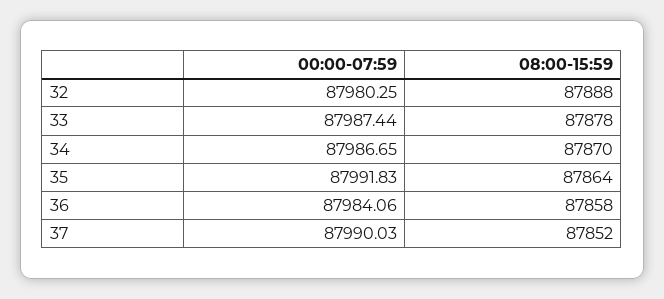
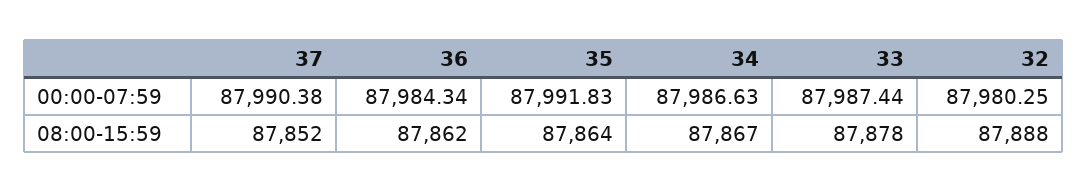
00:00-07:59, 34: 87986.65 -> 87986.63
08:00-15:59, 34: 87870 -> 87867
00:00-07:59, 36: 87984.06 -> 87984.34
08:00-15:59, 36: 87858 -> 87862
00:00-07:59, 37: 87990.03 -> 87990.38

